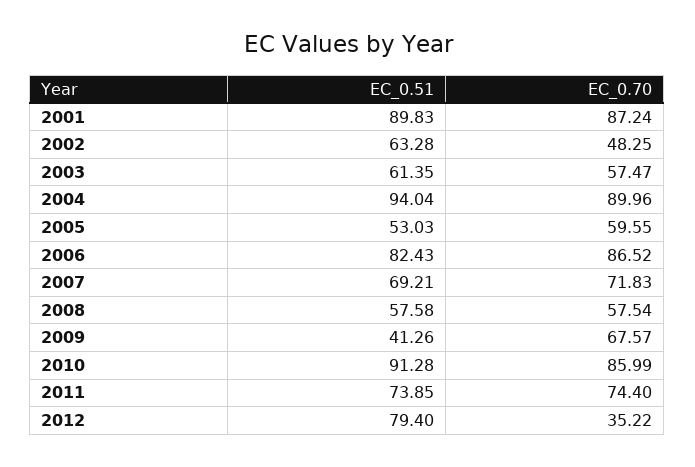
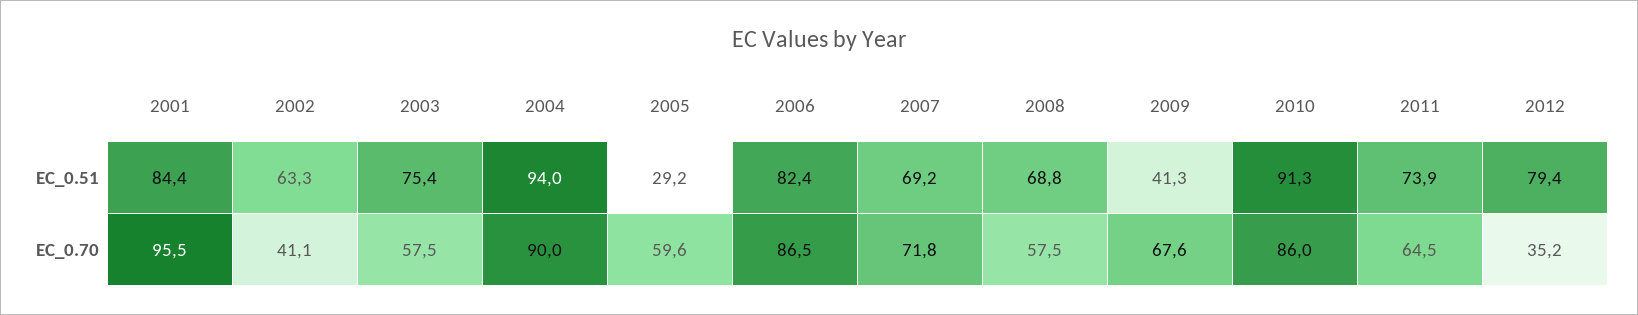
EC_0.51, 2001: 89.83 -> 84.4
EC_0.70, 2001: 87.24 -> 95.5
EC_0.70, 2002: 48.25 -> 41.1
EC_0.51, 2003: 61.35 -> 75.4
EC_0.51, 2005: 53.03 -> 29.2
EC_0.51, 2008: 57.58 -> 68.8
EC_0.70, 2011: 74.4 -> 64.5

